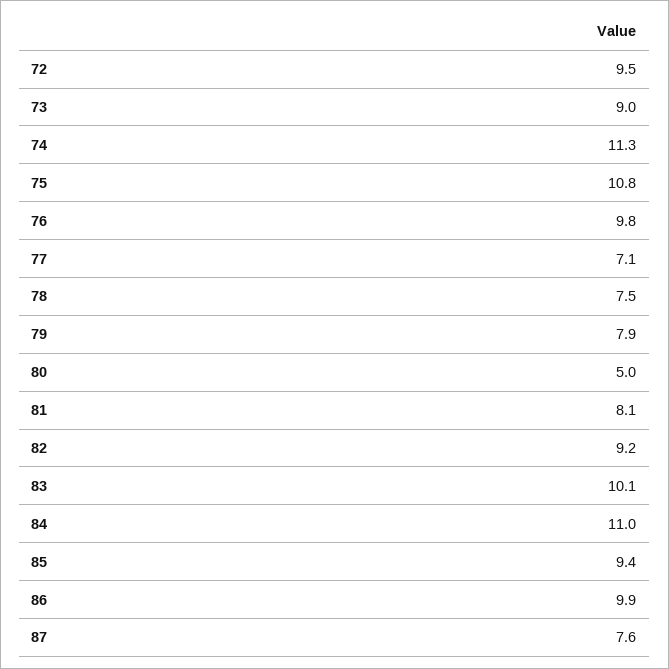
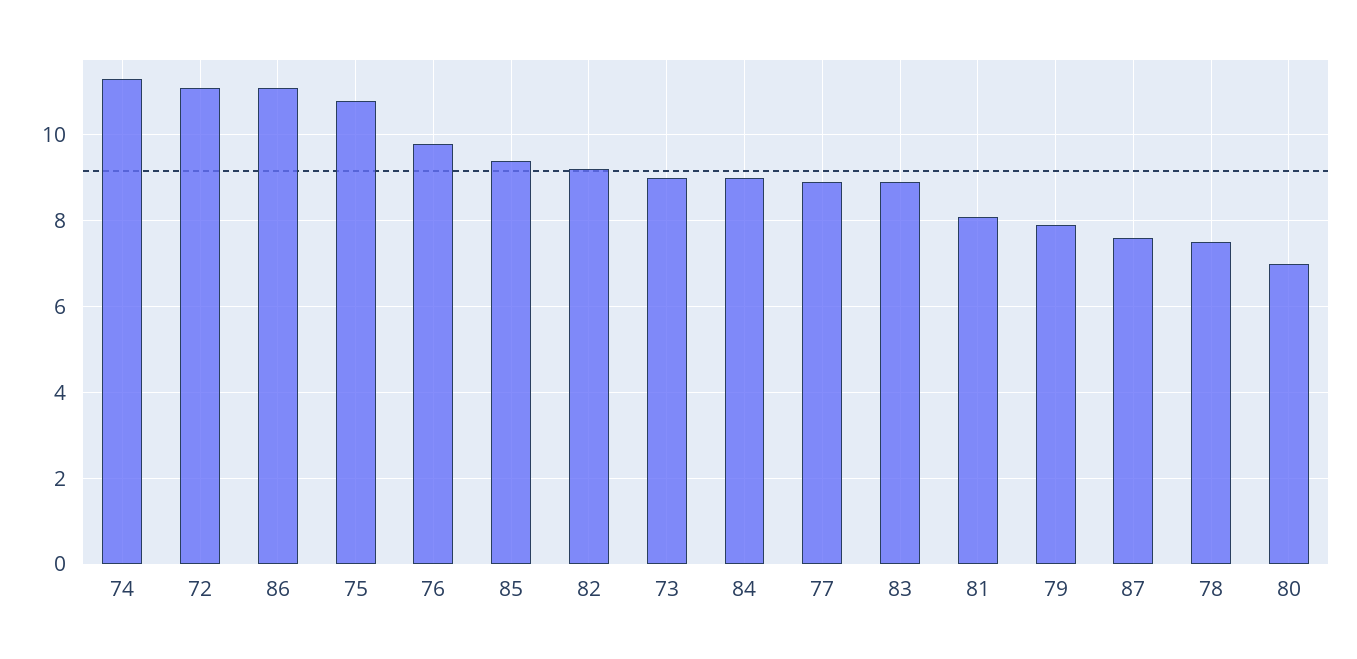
72: 9.5 -> 11
77: 7.1 -> 9
80: 5 -> 7
83: 10.1 -> 9
84: 11 -> 9
86: 9.9 -> 11

